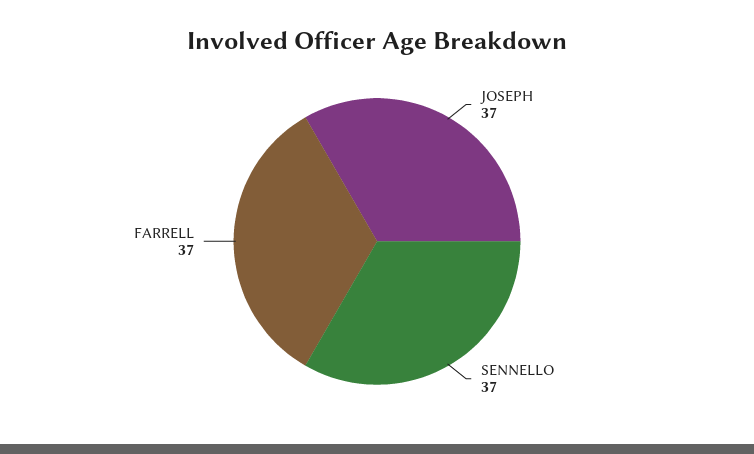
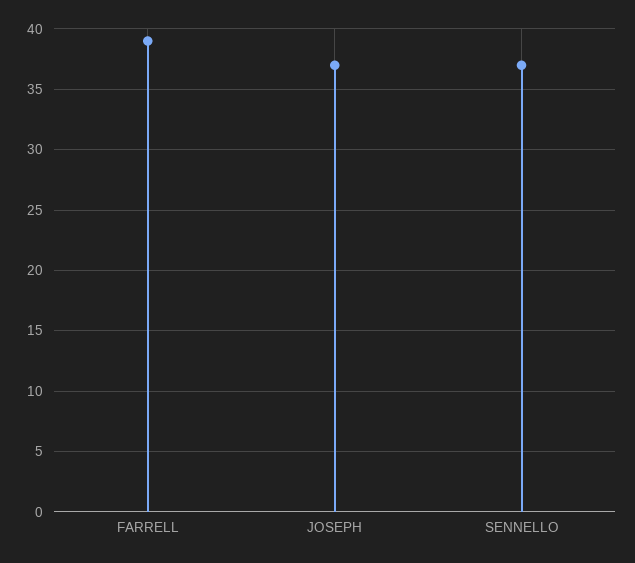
FARRELL: 37 -> 39

